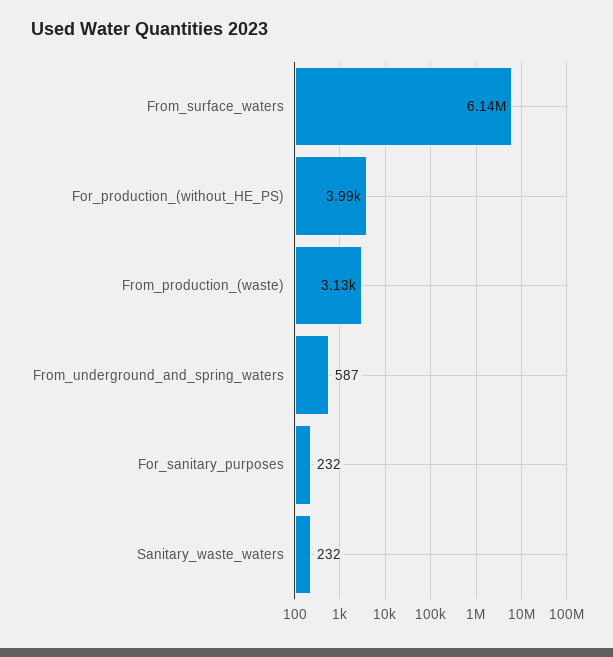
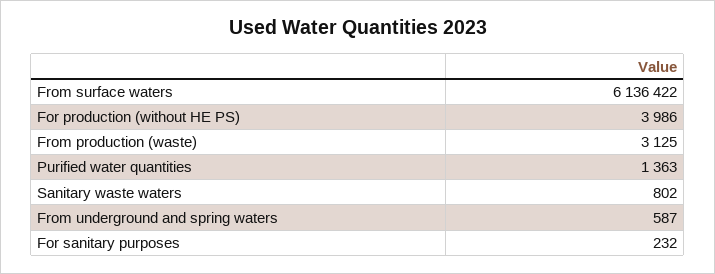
Sanitary_waste_waters: 232 -> 802
Purified water quantities: none -> 1363

